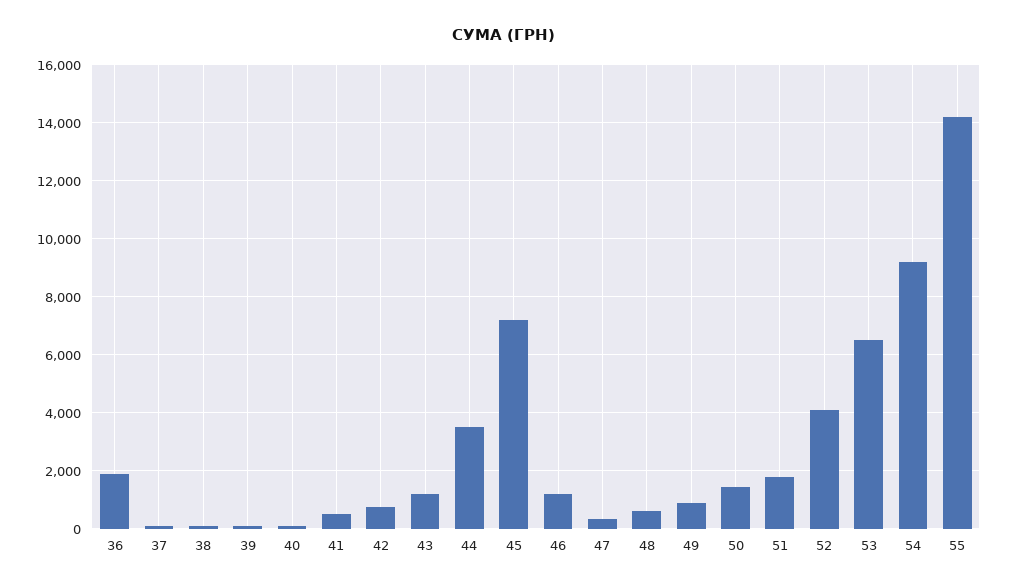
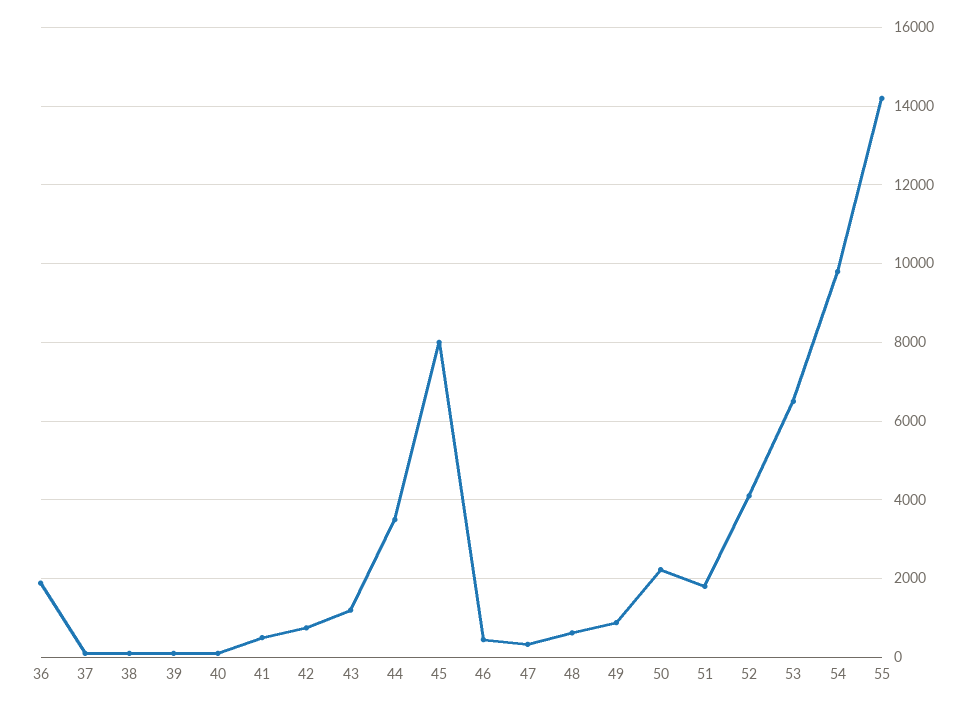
45: 7250 -> 8000
46: 1250 -> 400
50: 1500 -> 2200
54: 9250 -> 9800

